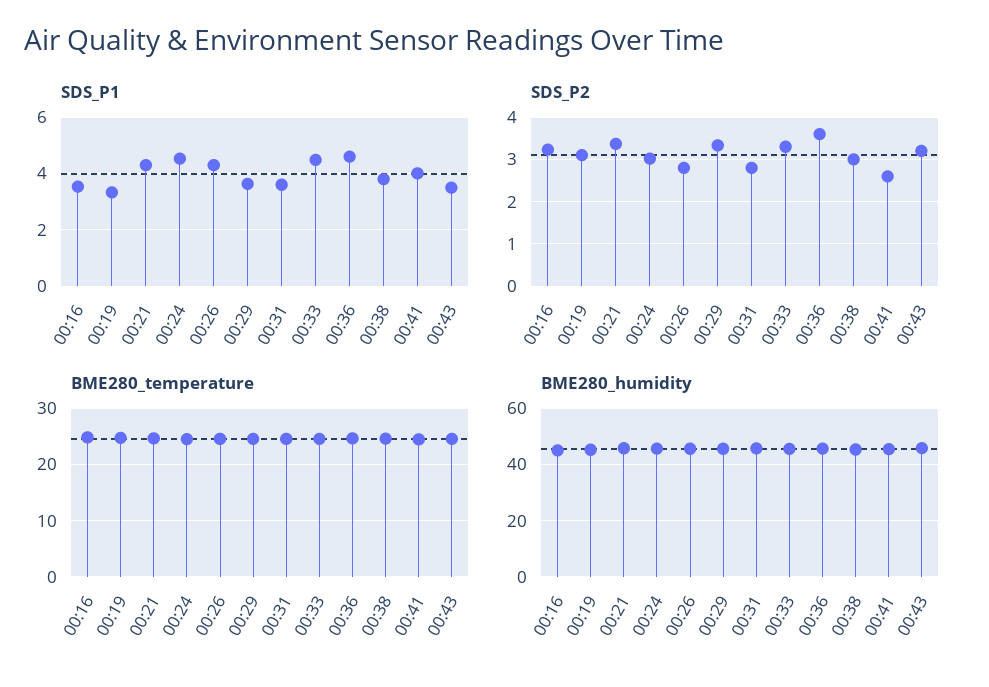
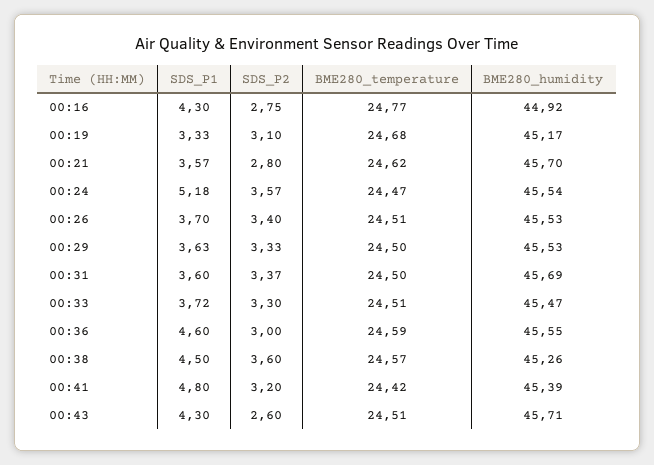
SDS_P1, 00:16: 3.5 -> 4.3
SDS_P1, 00:21: 4.25 -> 3.57
SDS_P1, 00:24: 4.5 -> 5.18
SDS_P1, 00:26: 4.25 -> 3.7
SDS_P1, 00:33: 4.5 -> 3.72
SDS_P1, 00:38: 3.75 -> 4.5
SDS_P1, 00:41: 4 -> 4.8
SDS_P1, 00:43: 3.5 -> 4.3
SDS_P2, 00:16: 3.2 -> 2.75
SDS_P2, 00:21: 3.4 -> 2.8
SDS_P2, 00:24: 3 -> 3.57
SDS_P2, 00:26: 2.8 -> 3.4
SDS_P2, 00:31: 2.8 -> 3.37
SDS_P2, 00:36: 3.6 -> 3
SDS_P2, 00:38: 3 -> 3.6
SDS_P2, 00:41: 2.6 -> 3.2
SDS_P2, 00:43: 3.2 -> 2.6

